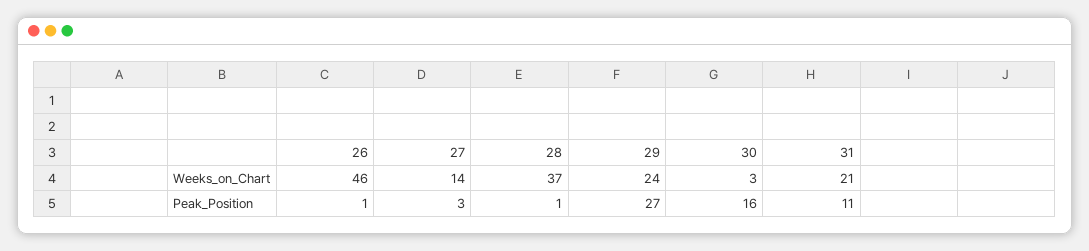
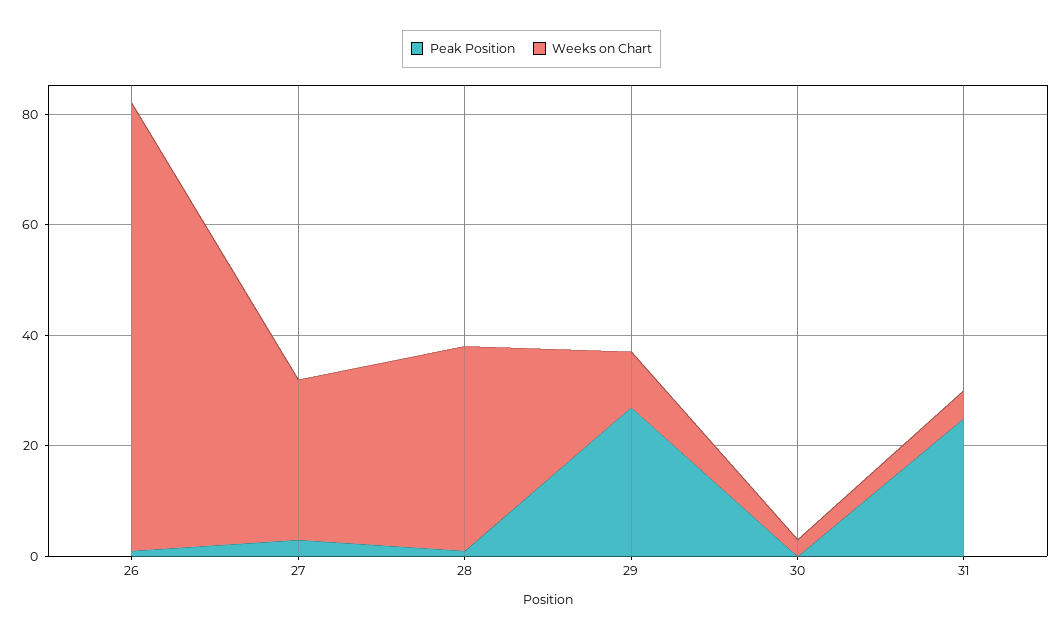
Weeks_on_Chart, 26: 46 -> 80
Weeks_on_Chart, 27: 14 -> 30
Weeks_on_Chart, 29: 24 -> 10
Weeks_on_Chart, 31: 21 -> 5
Peak_Position, 30: 16 -> 0
Peak_Position, 31: 11 -> 25

